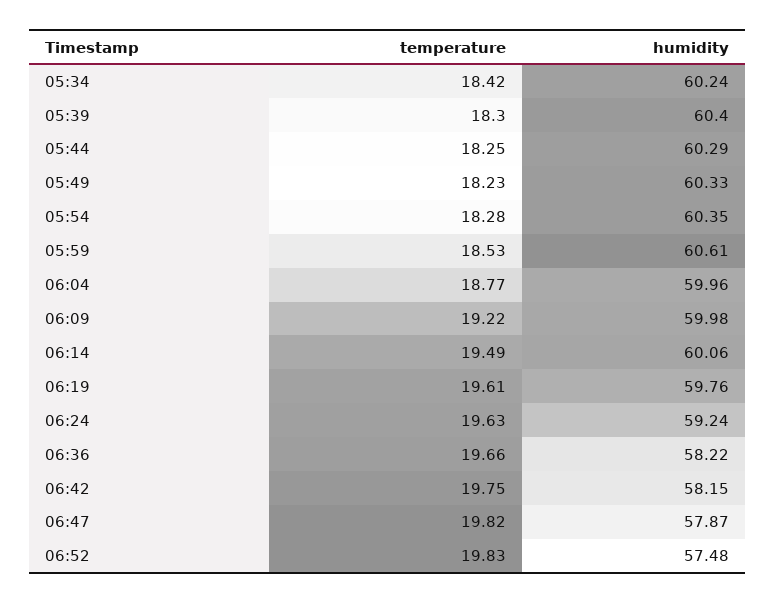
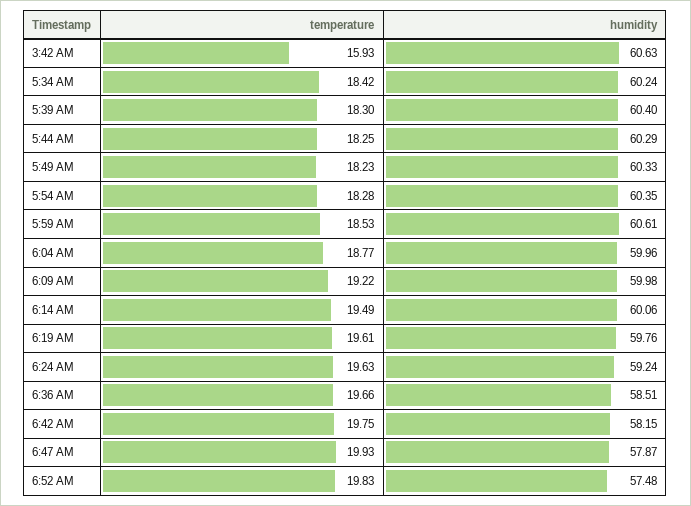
humidity, 06:36: 58.22 -> 58.51
temperature, 06:47: 19.82 -> 19.93
temperature, 3:42 AM: none -> 15.93
humidity, 3:42 AM: none -> 60.63

